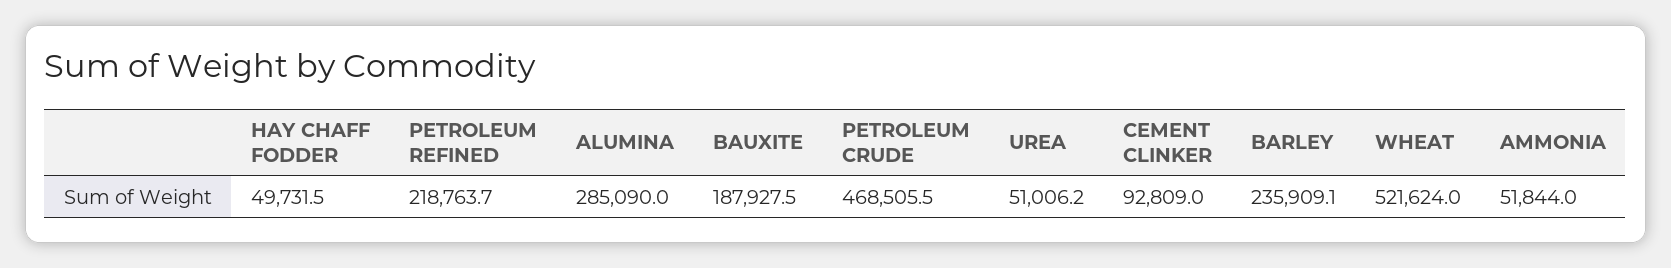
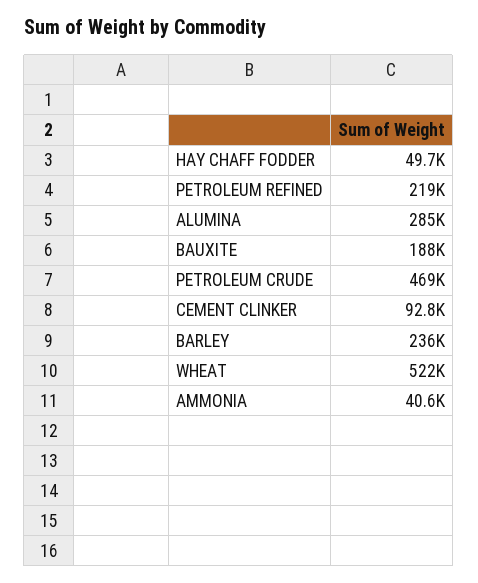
UREA: 51006.2 -> none
AMMONIA: 51844 -> 40600

